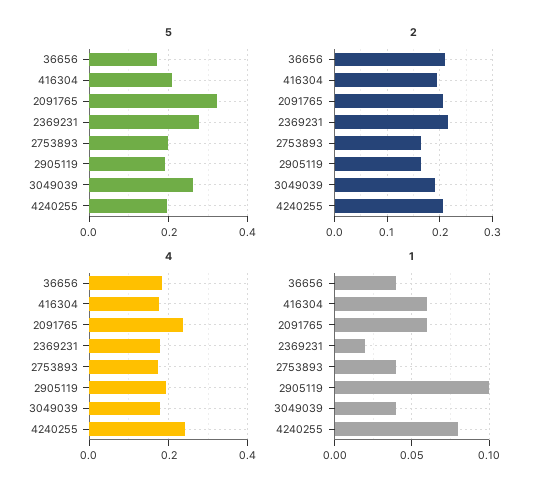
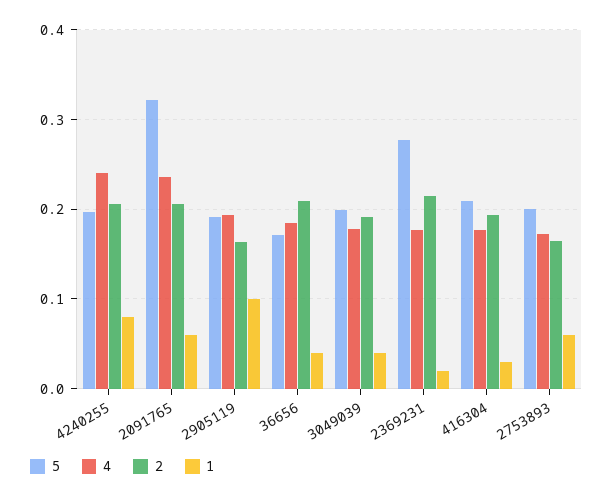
5, 3049039: 0.26 -> 0.2
1, 416304: 0.06 -> 0.03
1, 2753893: 0.04 -> 0.06

